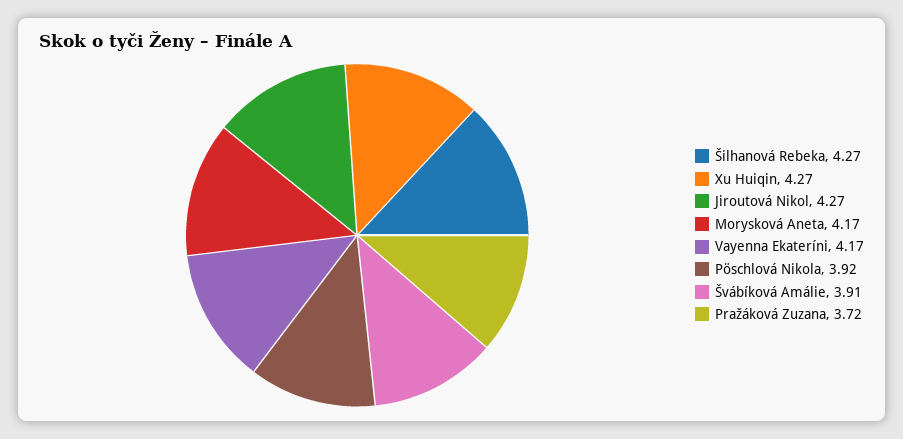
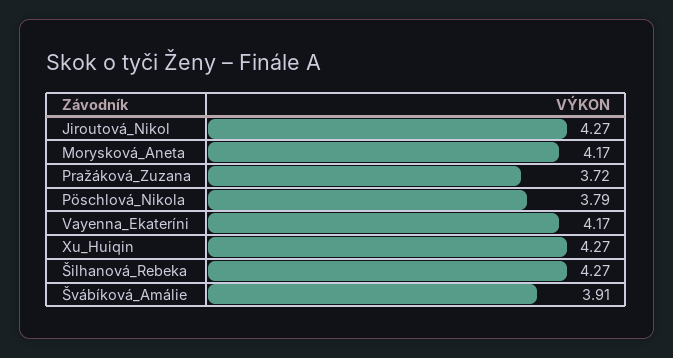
Pöschlová Nikola: 3.92 -> 3.79

